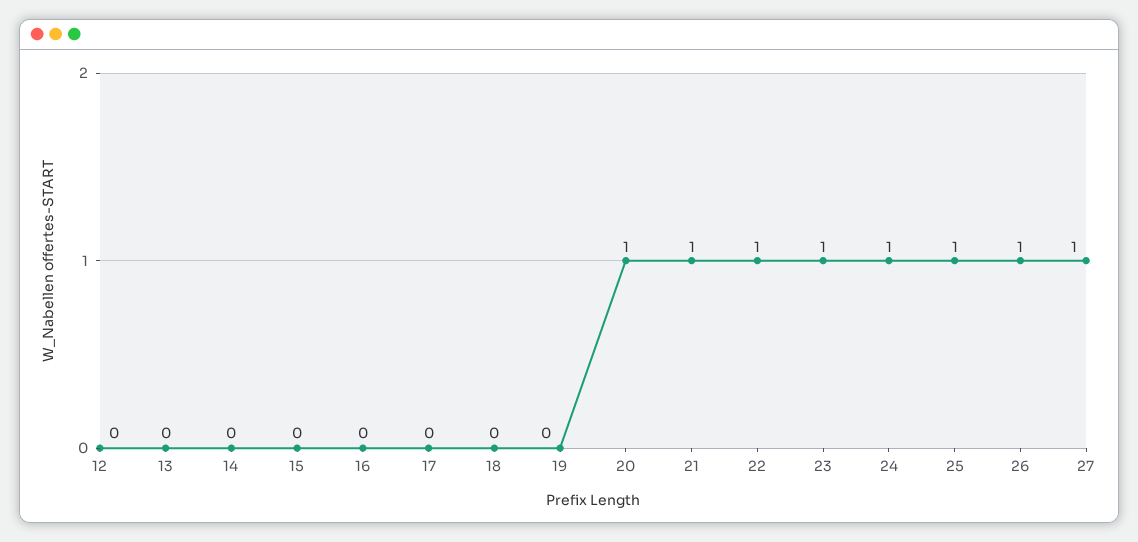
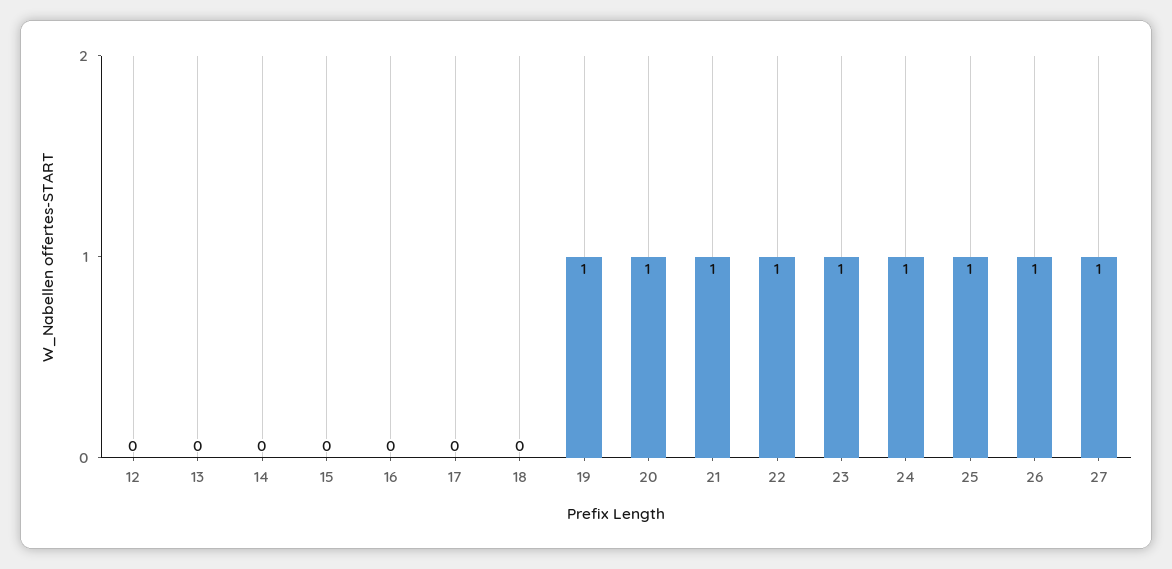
19: 0 -> 1

